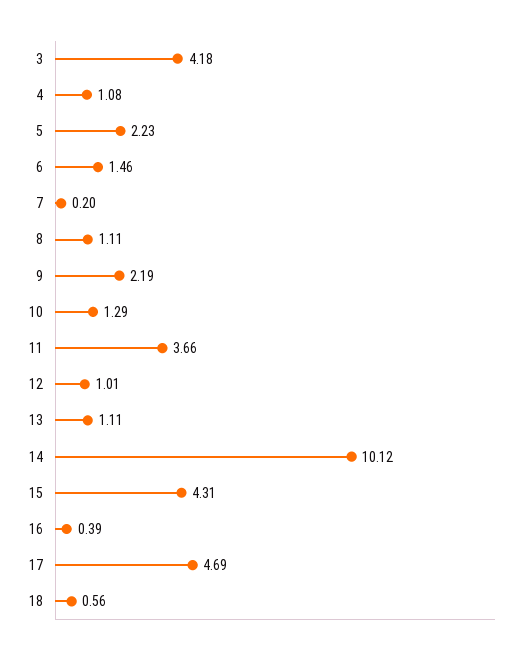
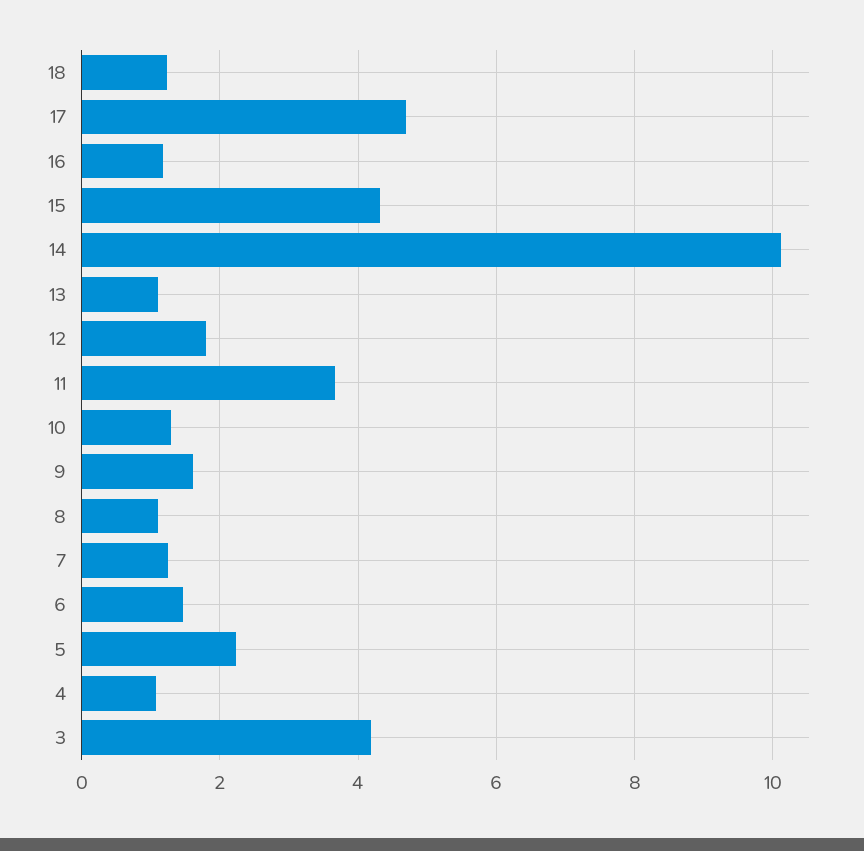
7: 0.2 -> 1.2
9: 2.19 -> 1.6
12: 1.01 -> 1.8
16: 0.39 -> 1.2
18: 0.56 -> 1.2

